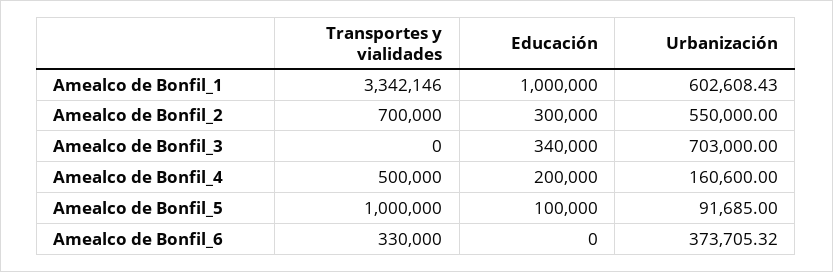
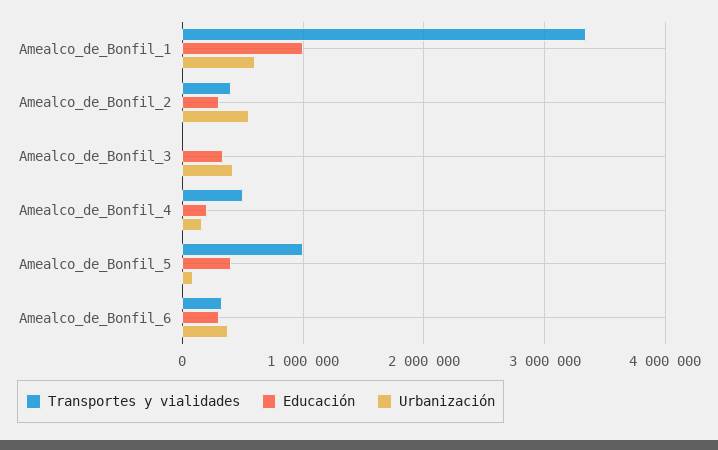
Transportes y vialidades, Amealco de Bonfil_2: 700000 -> 400000
Urbanización, Amealco de Bonfil_3: 703000 -> 400000
Educación, Amealco de Bonfil_5: 100000 -> 400000
Educación, Amealco de Bonfil_6: 0 -> 300000

